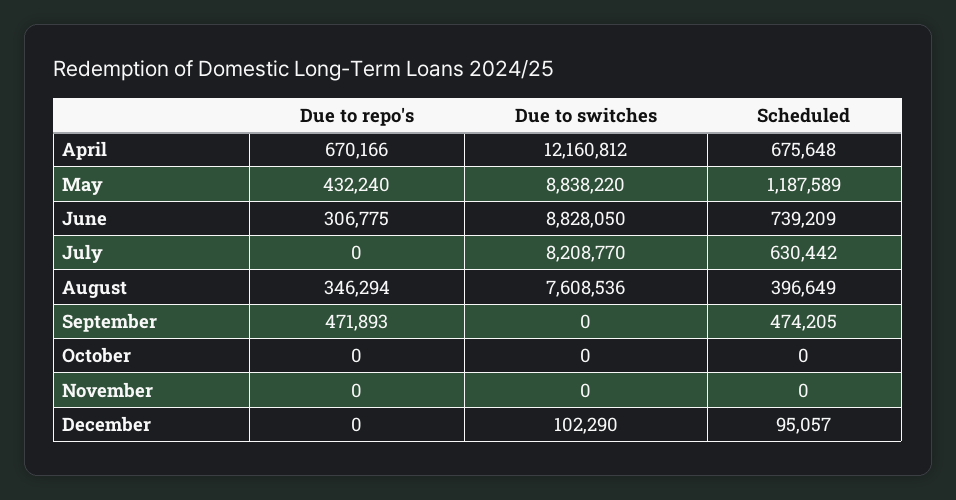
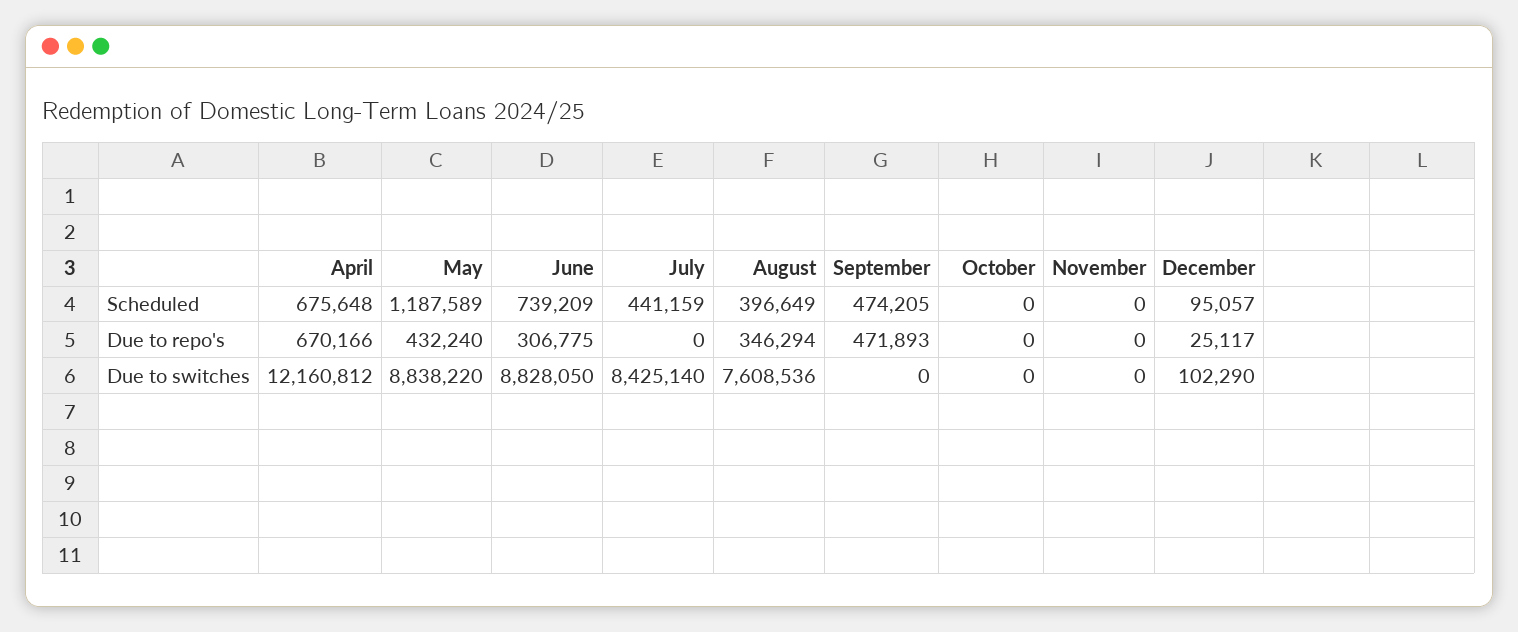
Due to switches, July: 8208770 -> 8425140
Scheduled, July: 630442 -> 441159
Due to repo's, December: 0 -> 25117

